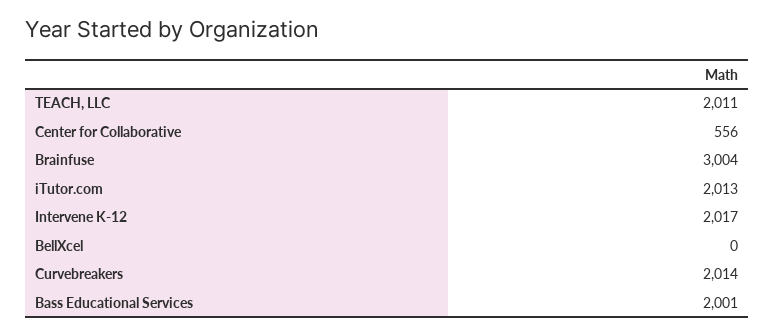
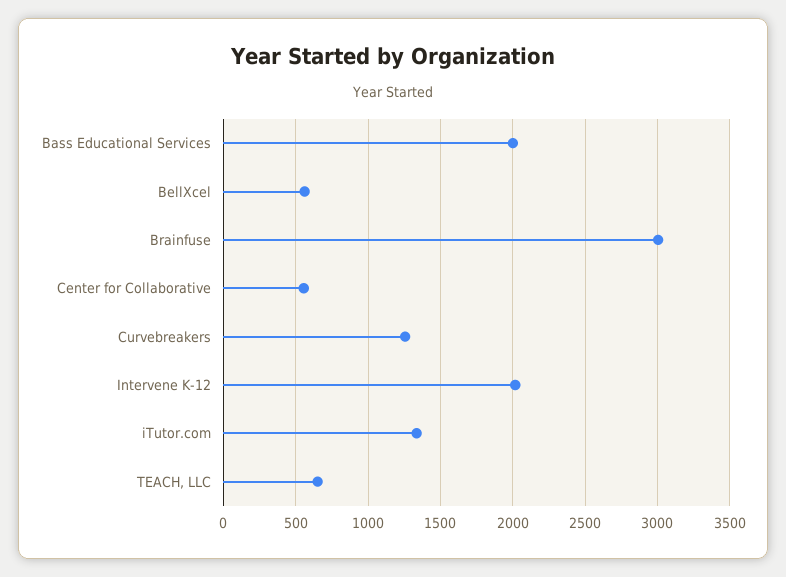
TEACH, LLC: 2011 -> 650
iTutor.com: 2013 -> 1350
BellXcel: 0 -> 550
Curvebreakers: 2014 -> 1250

